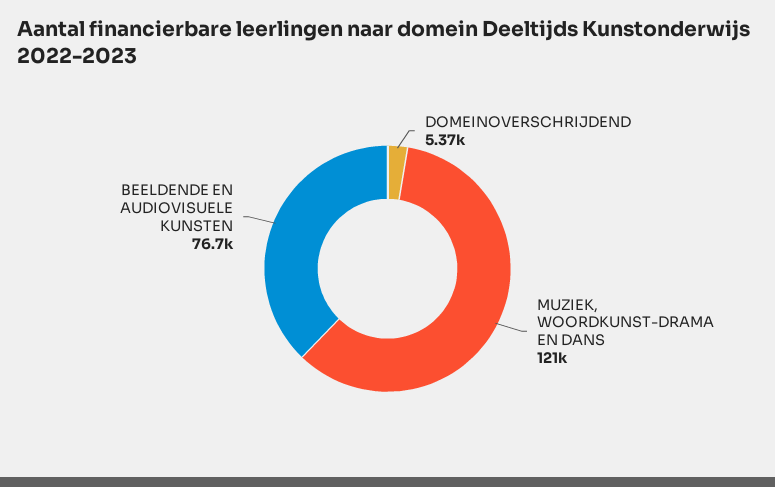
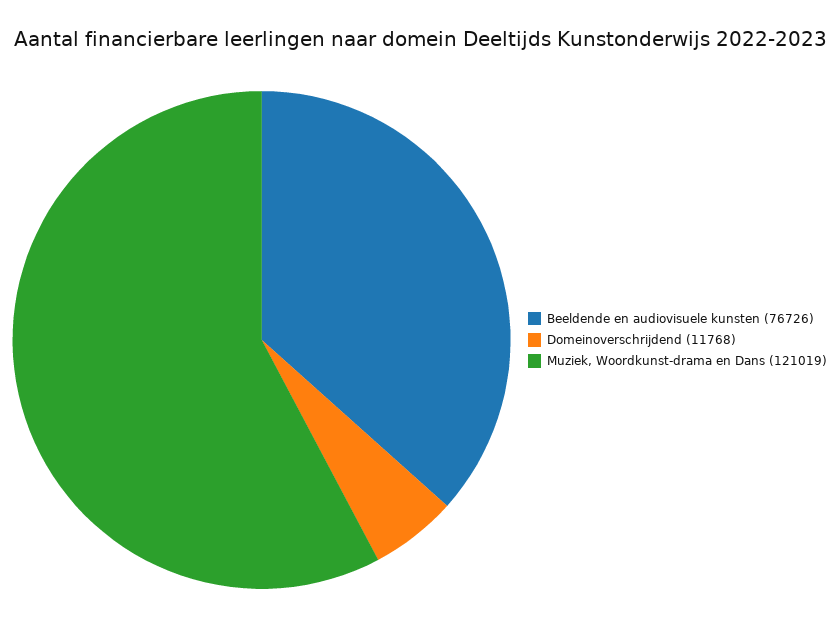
DOMEINOVERSCHRIJDEND: 5370 -> 11768

